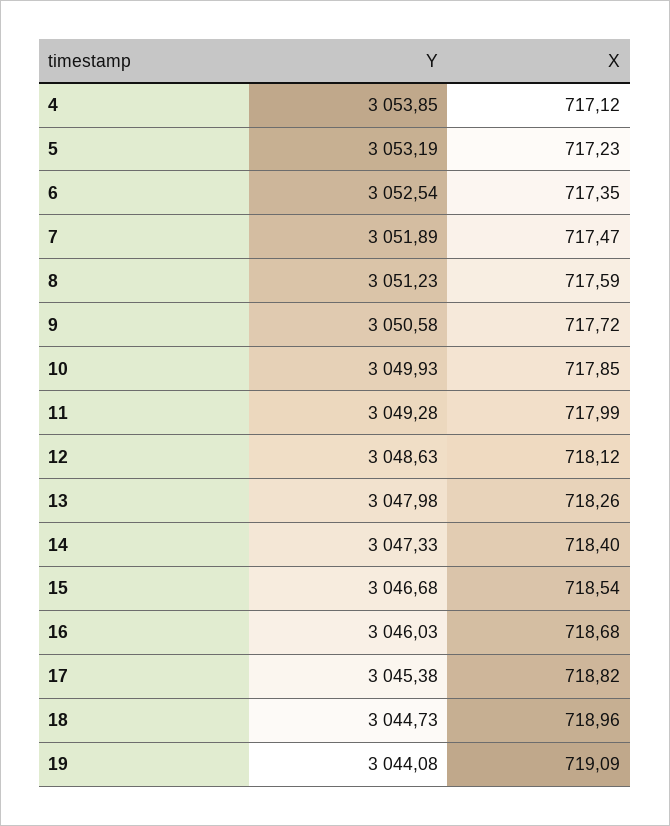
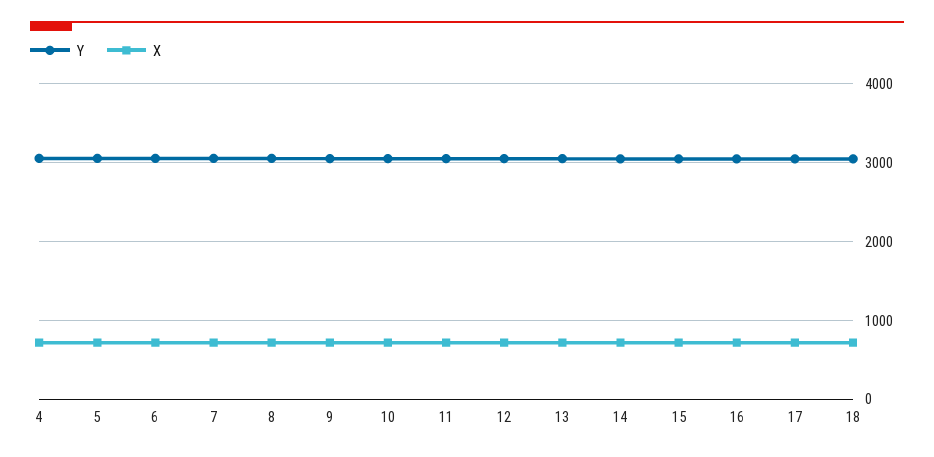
Y, 19: 3044.08 -> none
X, 19: 719.09 -> none

